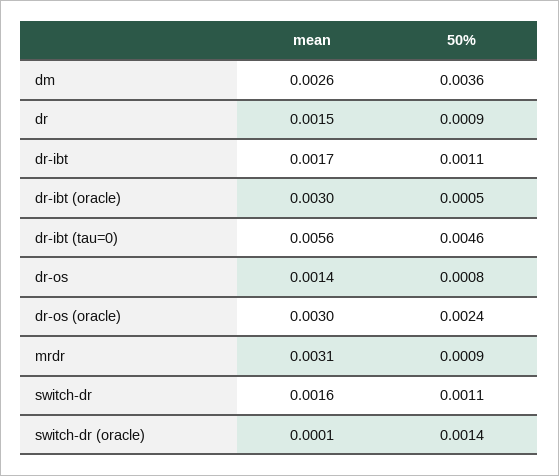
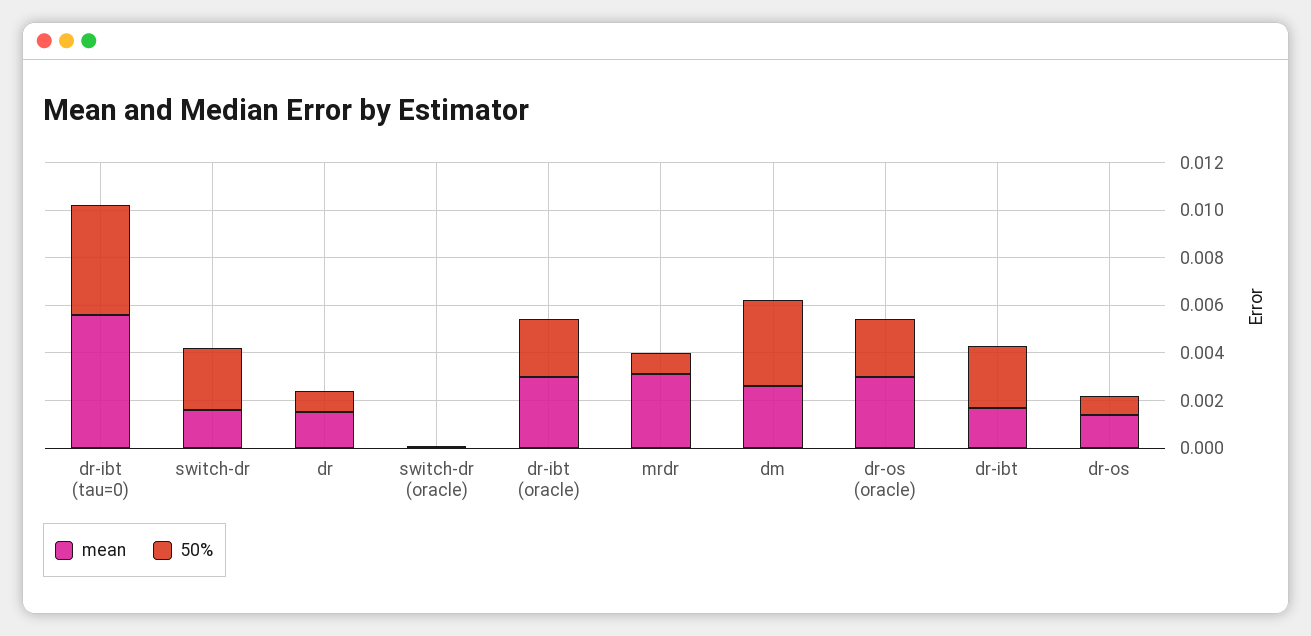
50%, dr-ibt: 0.0011 -> 0.0025
50%, dr-ibt (oracle): 0.0005 -> 0.0025
50%, switch-dr: 0.0011 -> 0.0025
50%, switch-dr (oracle): 0.0014 -> 0

